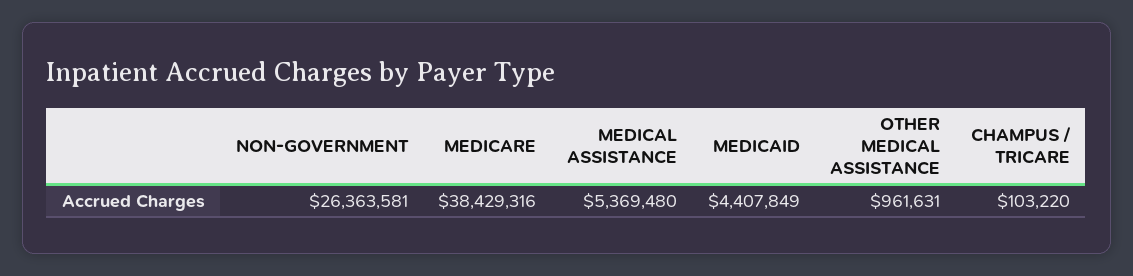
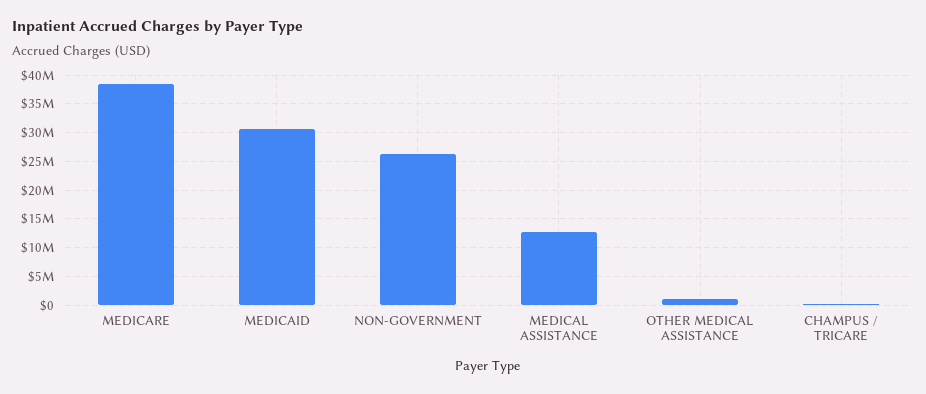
MEDICAL ASSISTANCE: 5369480 -> 12500000
MEDICAID: 4407849 -> 30000000

